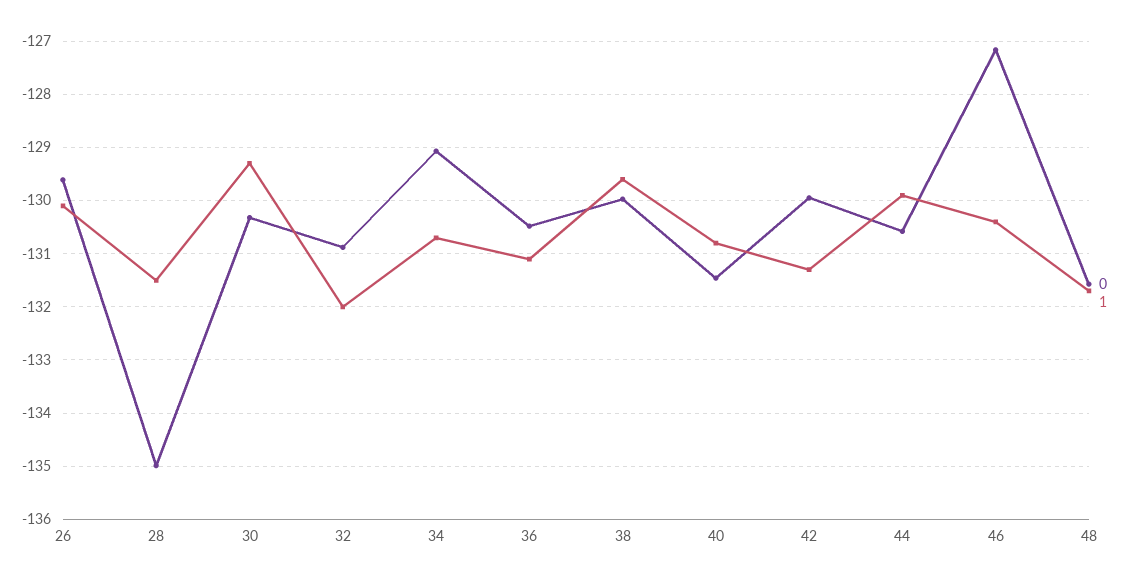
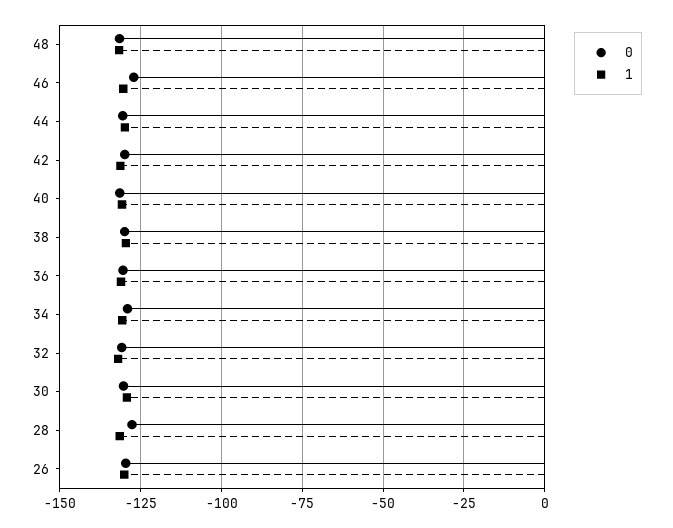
0, 28: -135 -> -127.5

